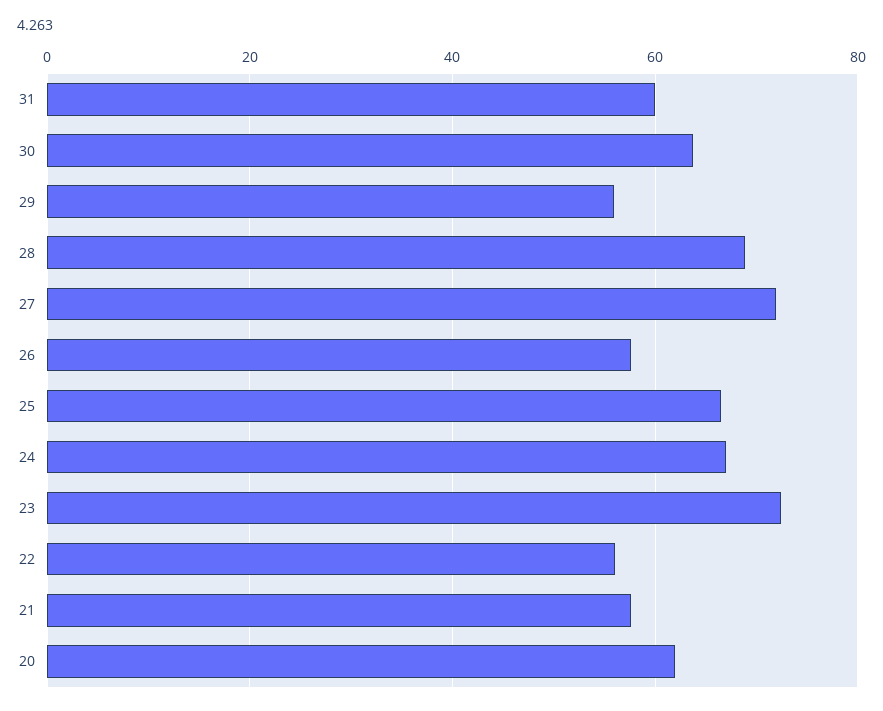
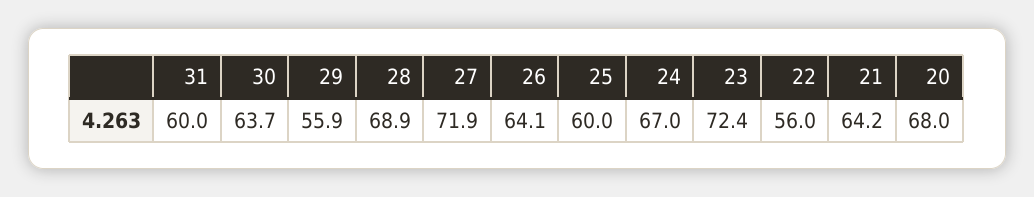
26: 58 -> 64.1
25: 66 -> 60
21: 58 -> 64.2
20: 62 -> 68

